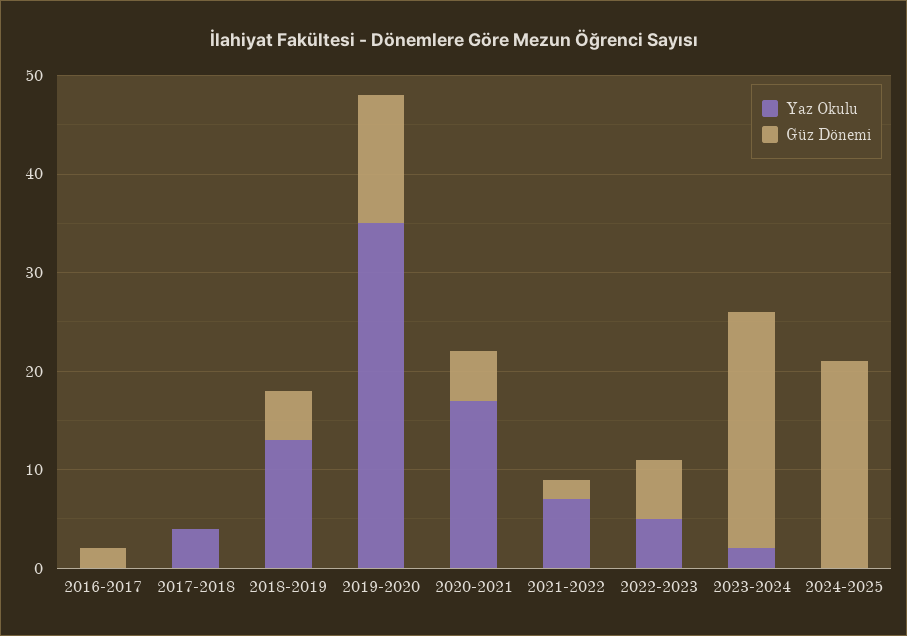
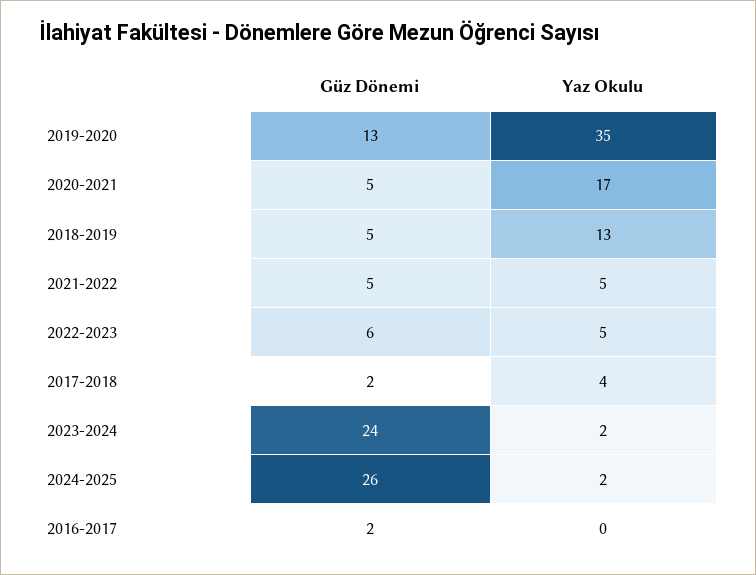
Güz Dönemi, 2017-2018: 0 -> 2
Yaz Okulu, 2021-2022: 7 -> 5
Güz Dönemi, 2021-2022: 2 -> 5
Yaz Okulu, 2024-2025: 0 -> 2
Güz Dönemi, 2024-2025: 21 -> 26

